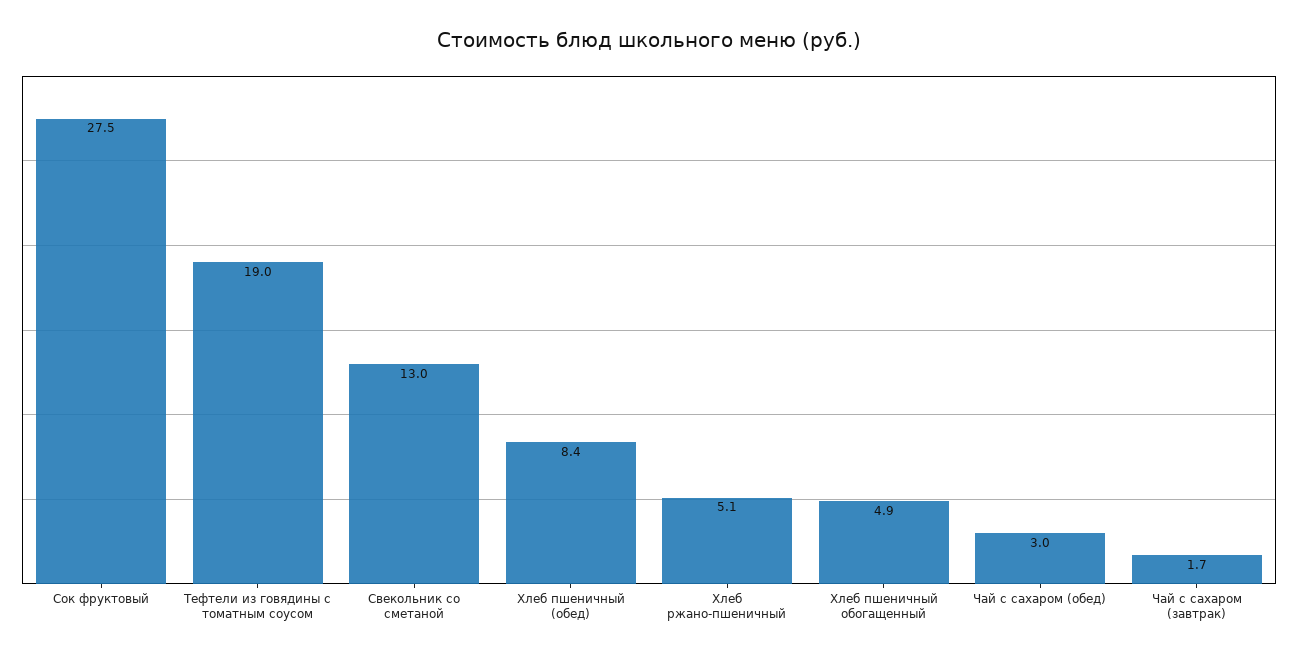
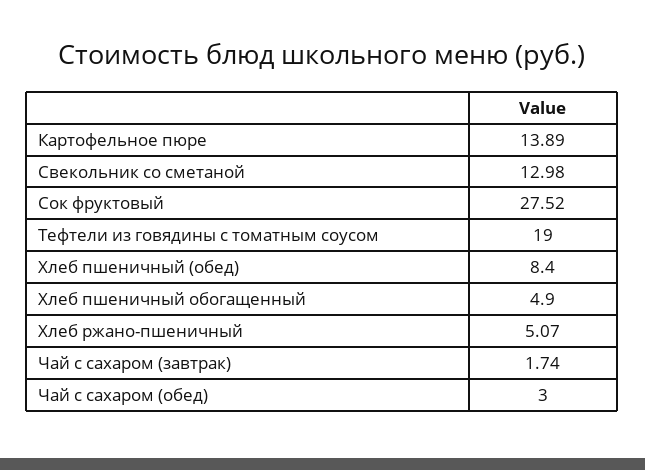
Картофельное пюре: none -> 13.89

